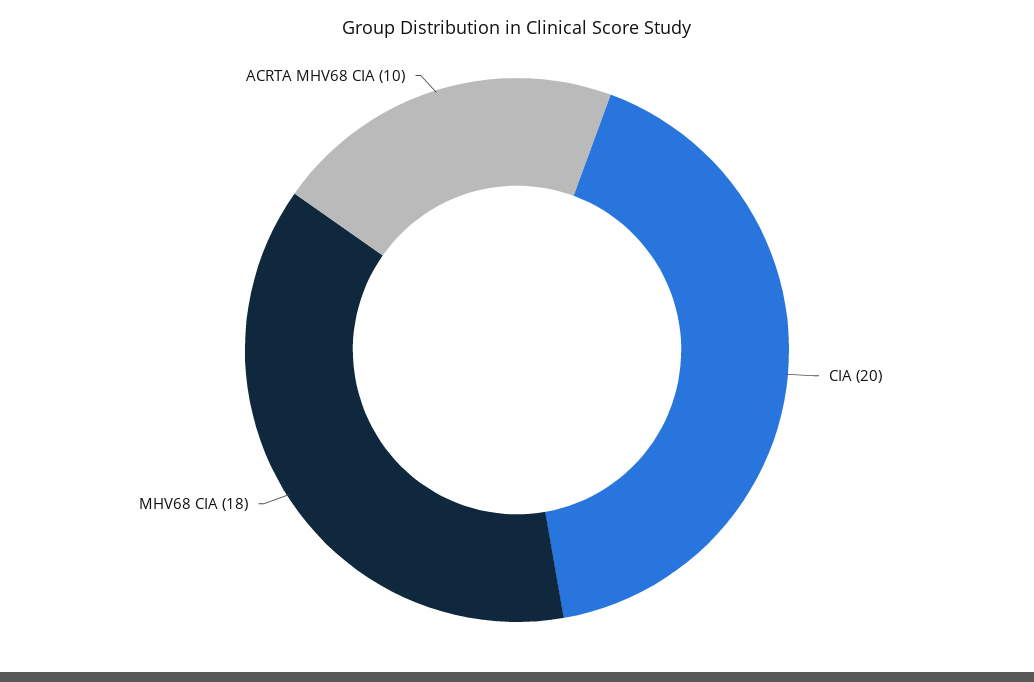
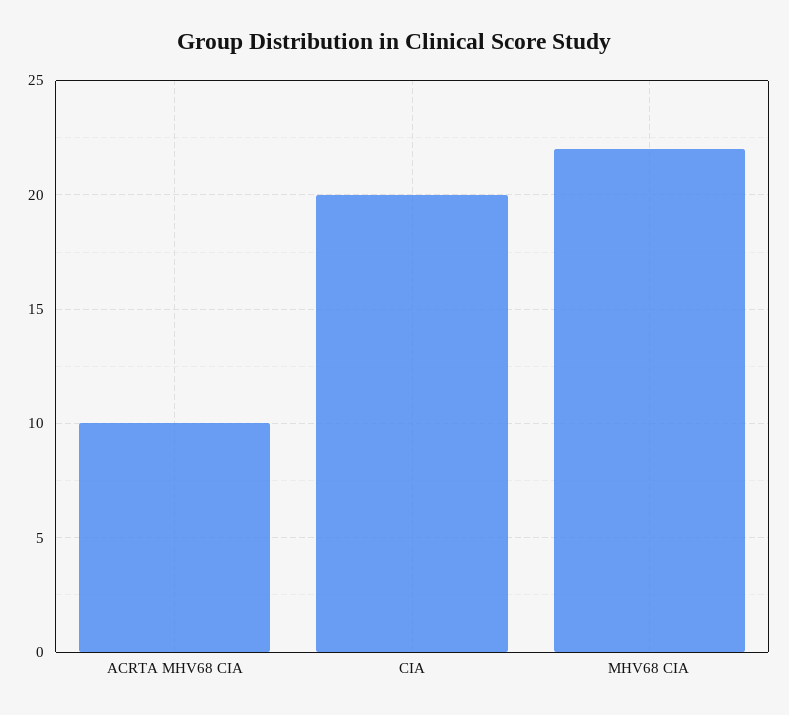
MHV68 CIA: 18 -> 22

